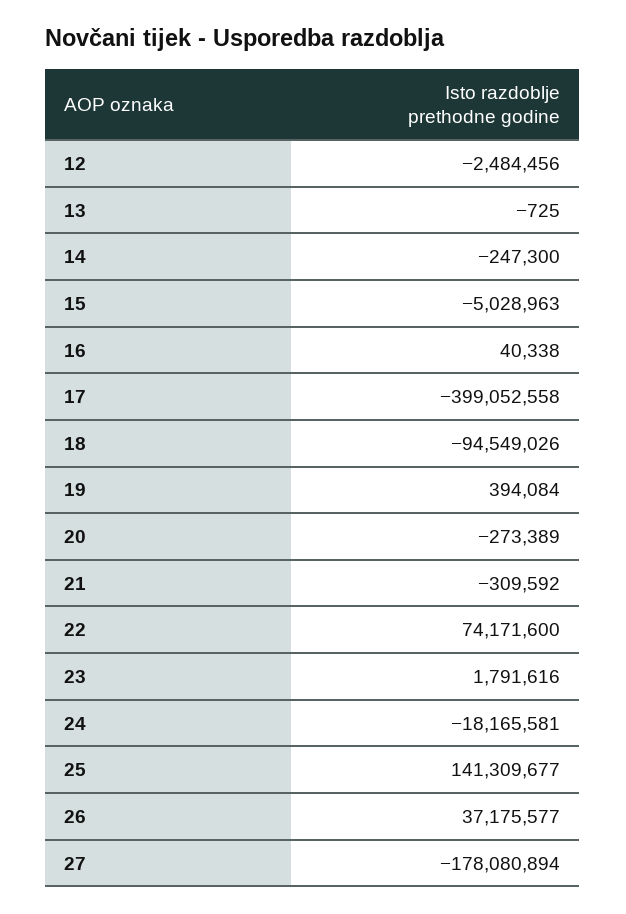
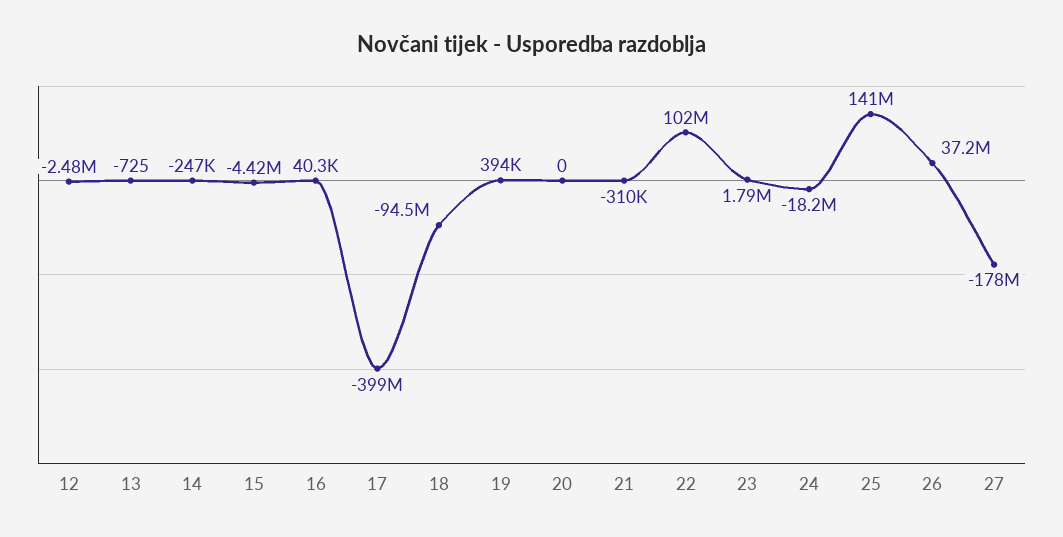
15: -5028963 -> -4420000
20: -273389 -> 0
22: 74171600 -> 102000000

